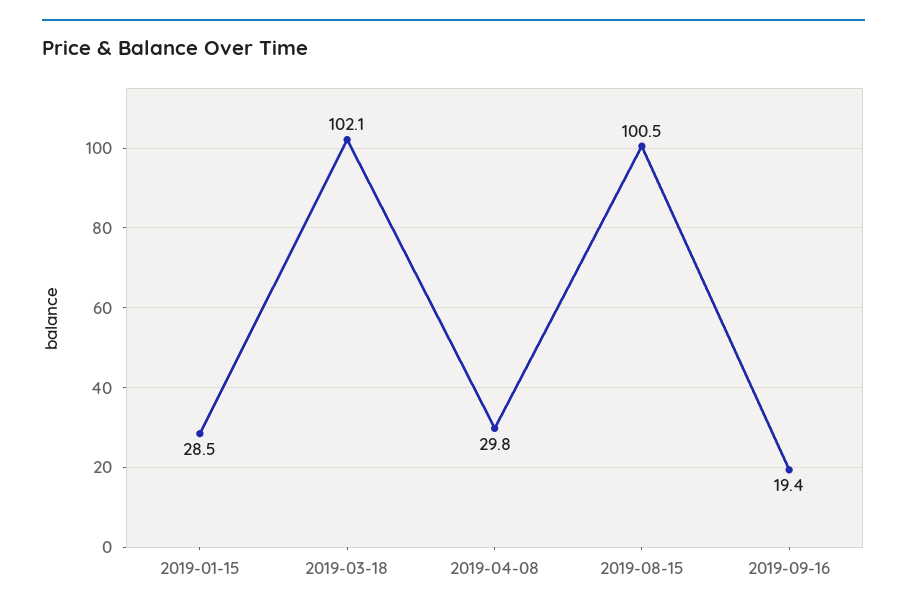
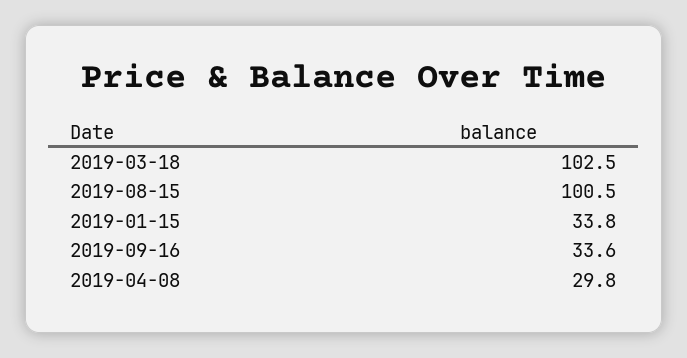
2019-01-15: 28.5 -> 33.8
2019-03-18: 102.1 -> 102.5
2019-09-16: 19.4 -> 33.6

